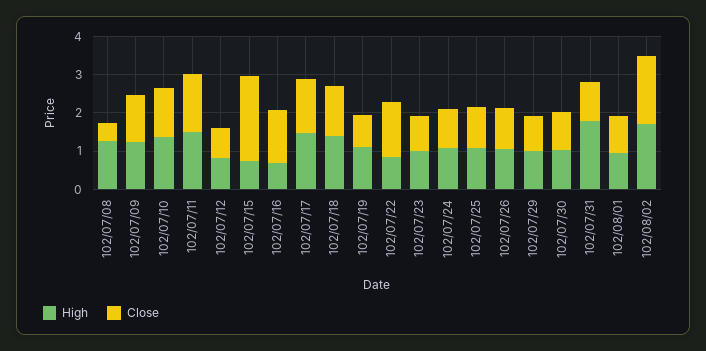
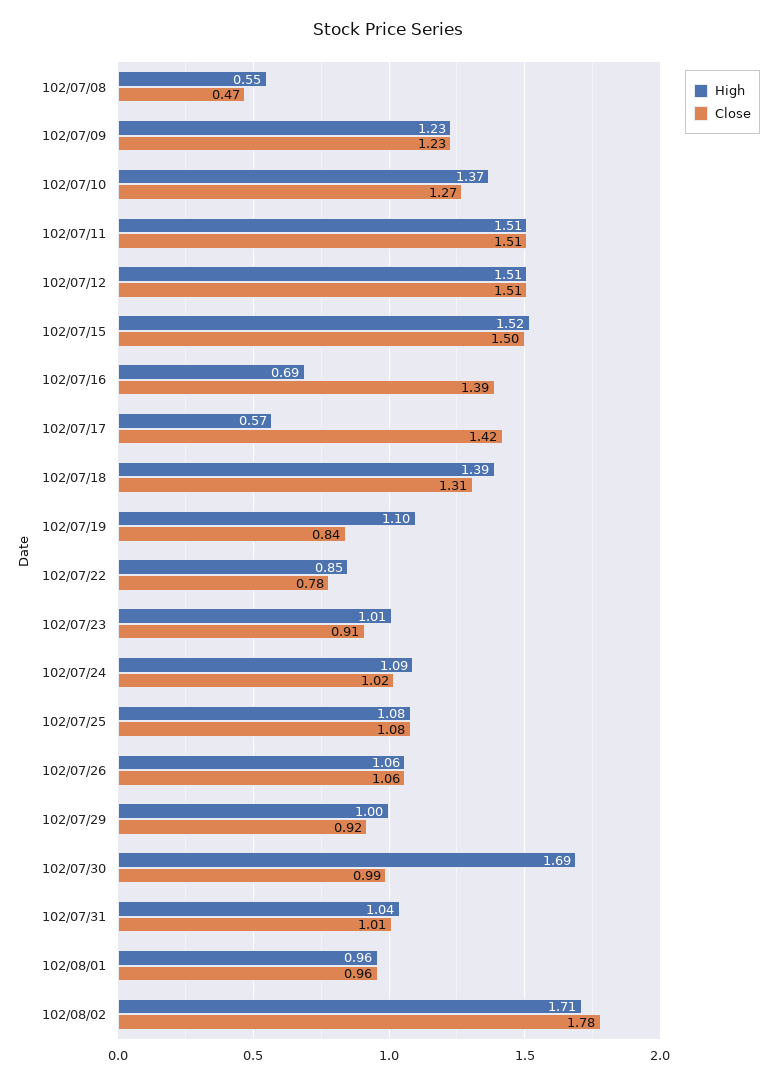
High, 102/07/08: 1.25 -> 0.55
High, 102/07/12: 0.75 -> 1.51
Close, 102/07/12: 0.75 -> 1.51
High, 102/07/15: 0.75 -> 1.52
Close, 102/07/15: 2.25 -> 1.5
High, 102/07/17: 1.5 -> 0.57
Close, 102/07/22: 1.5 -> 0.78
High, 102/07/30: 1 -> 1.69
High, 102/07/31: 1.75 -> 1.04

